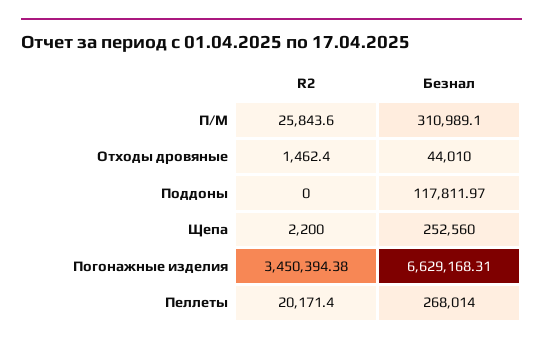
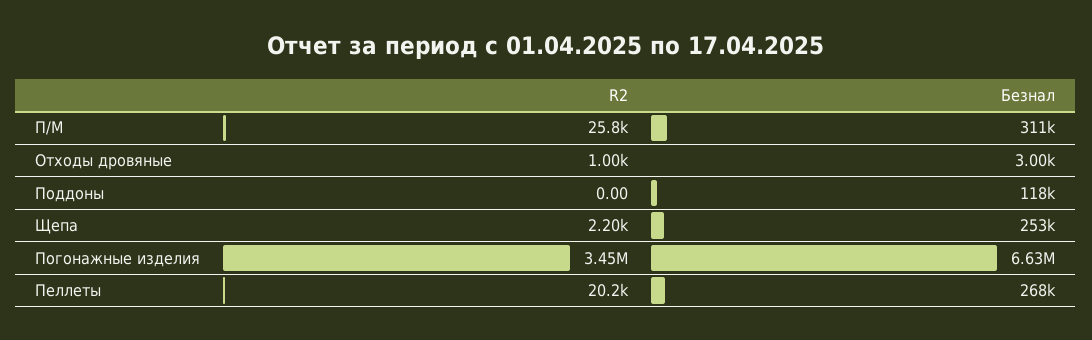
R2, Отходы дровяные: 1462.4 -> 1000
Безнал, Отходы дровяные: 44010 -> 3000

